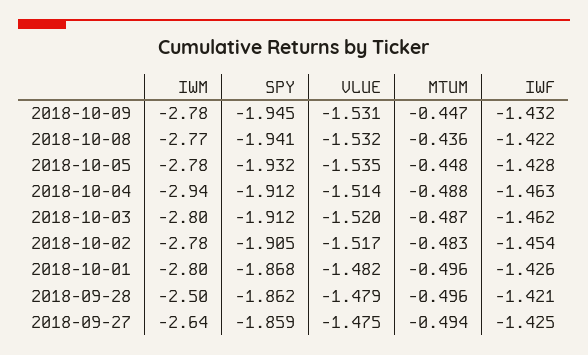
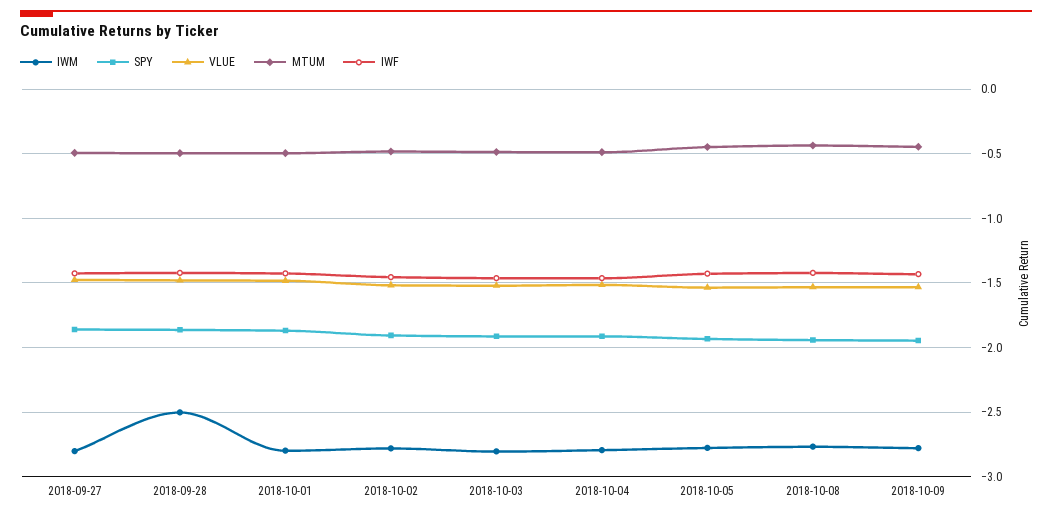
IWM, 2018-10-04: -2.94 -> -2.8
IWM, 2018-09-27: -2.64 -> -2.8

